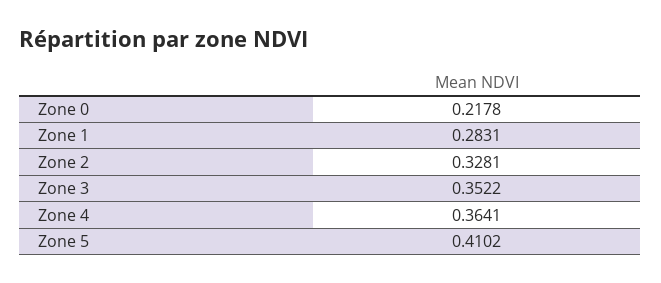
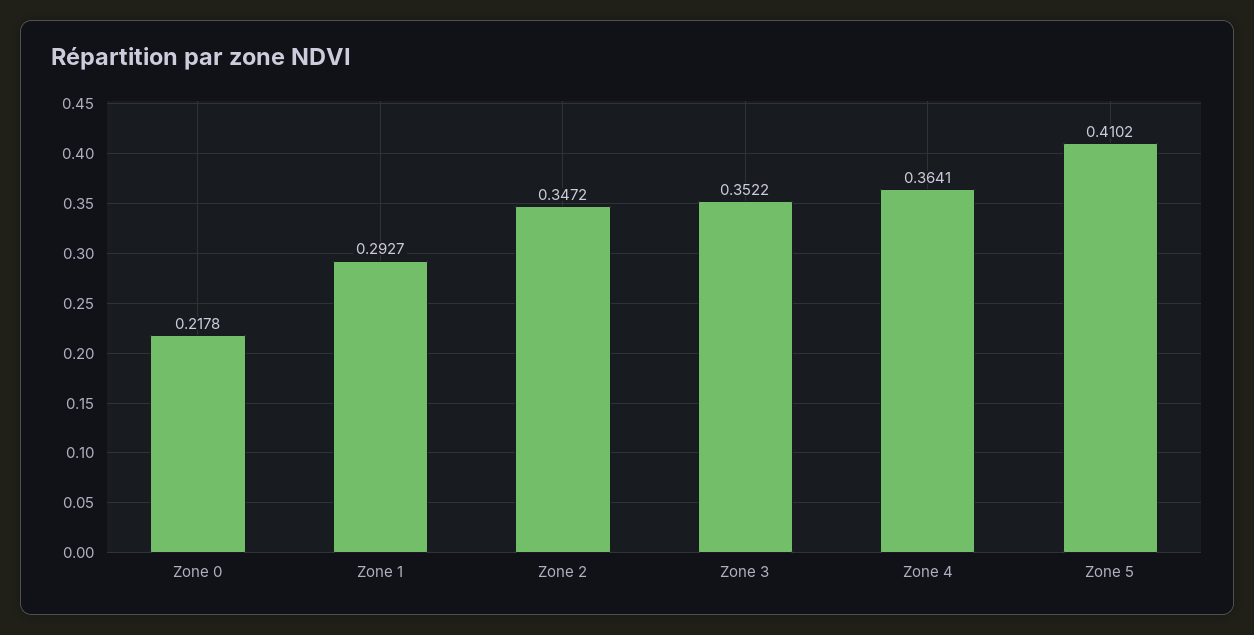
Zone 1: 0.2831 -> 0.2927
Zone 2: 0.3281 -> 0.3472

